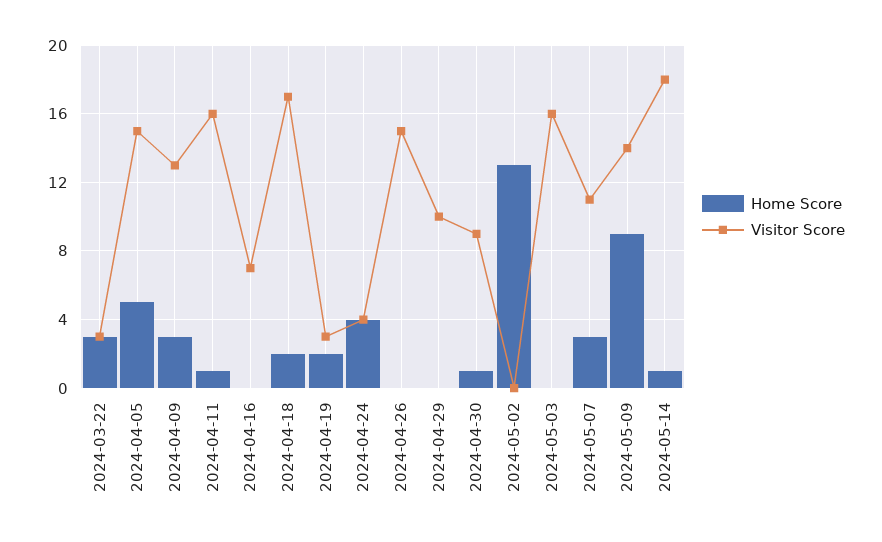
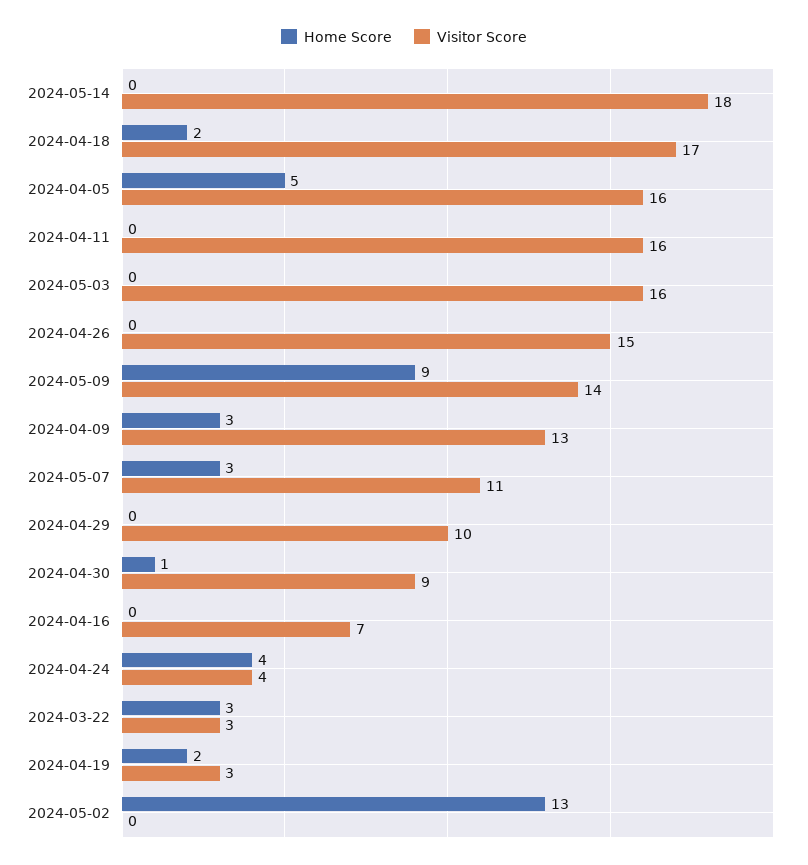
Visitor Score, 2024-04-05: 15 -> 16
Home Score, 2024-04-11: 1 -> 0
Home Score, 2024-05-14: 1 -> 0

